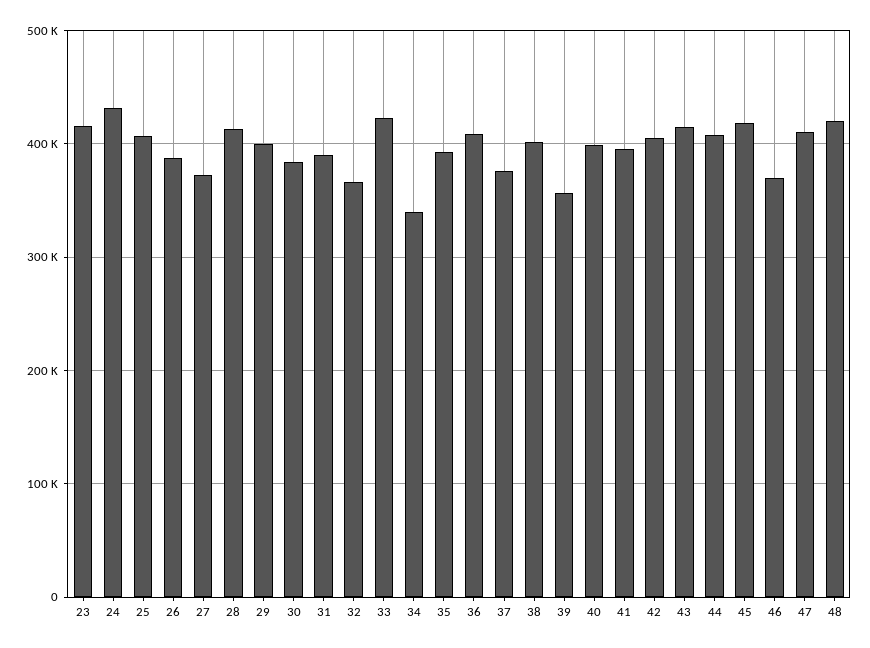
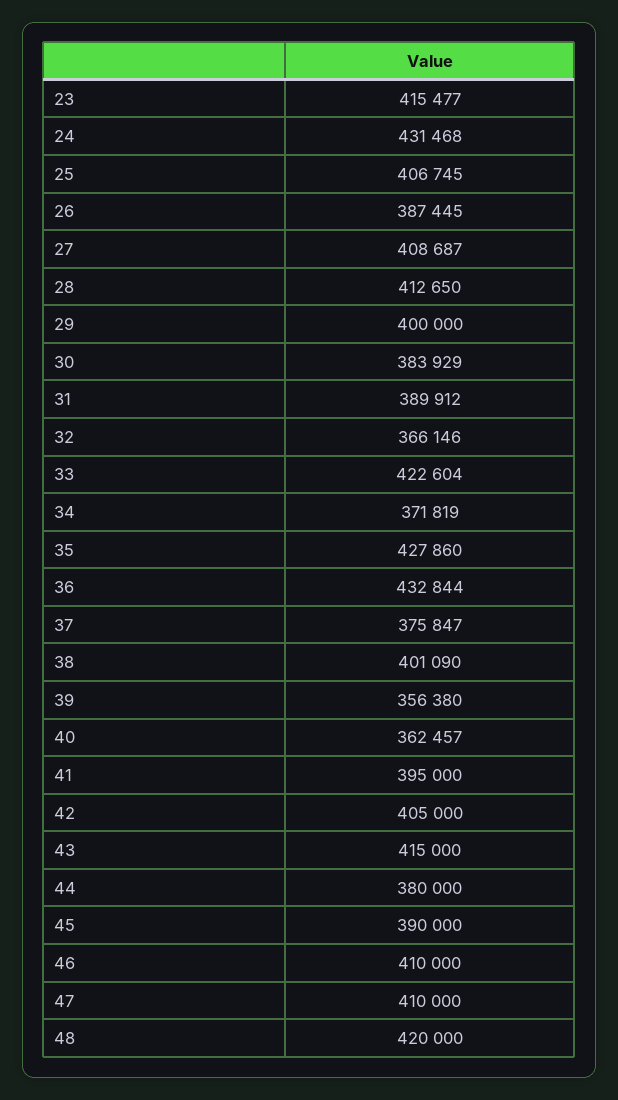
27: 370000 -> 408687
34: 340000 -> 371819
35: 390000 -> 427860
36: 410000 -> 432844
40: 400000 -> 362457
44: 410000 -> 380000
45: 420000 -> 390000
46: 370000 -> 410000

